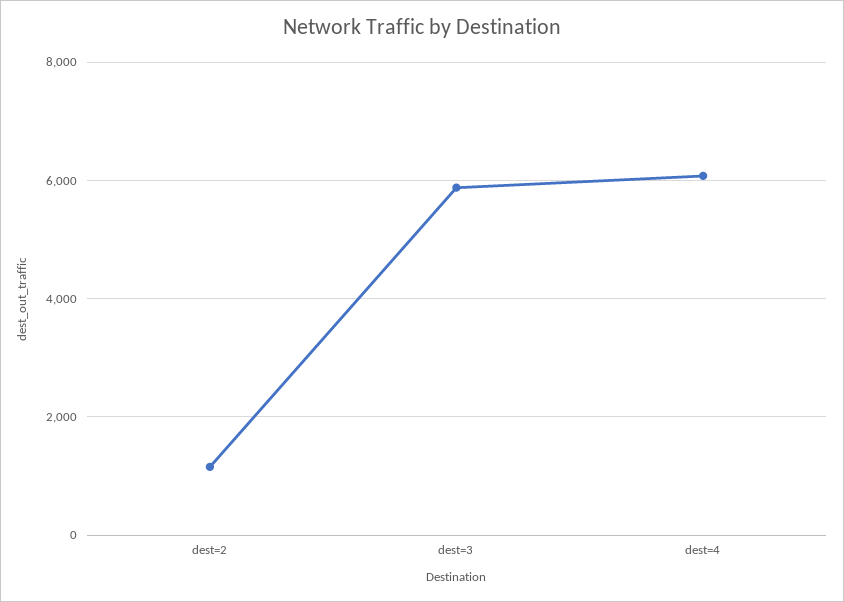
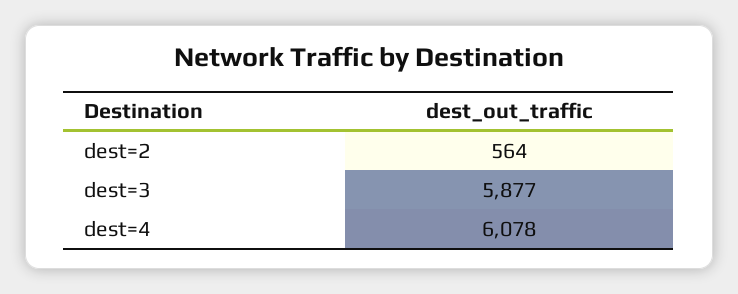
dest=2: 1200 -> 564

